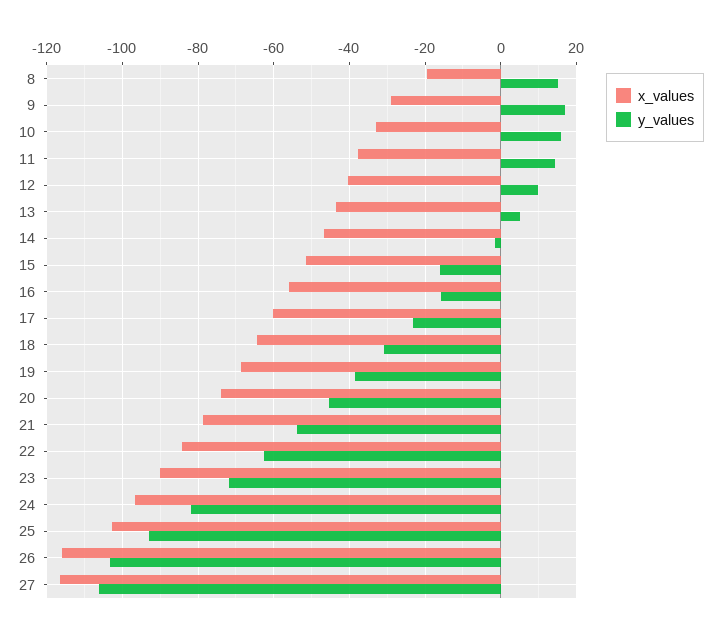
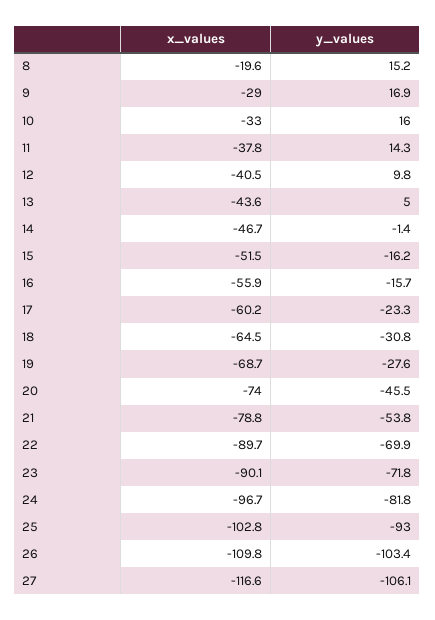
y_values, 19: -38 -> -27.6
x_values, 22: -84 -> -89.7
y_values, 22: -62 -> -69.9
x_values, 26: -116 -> -109.8

